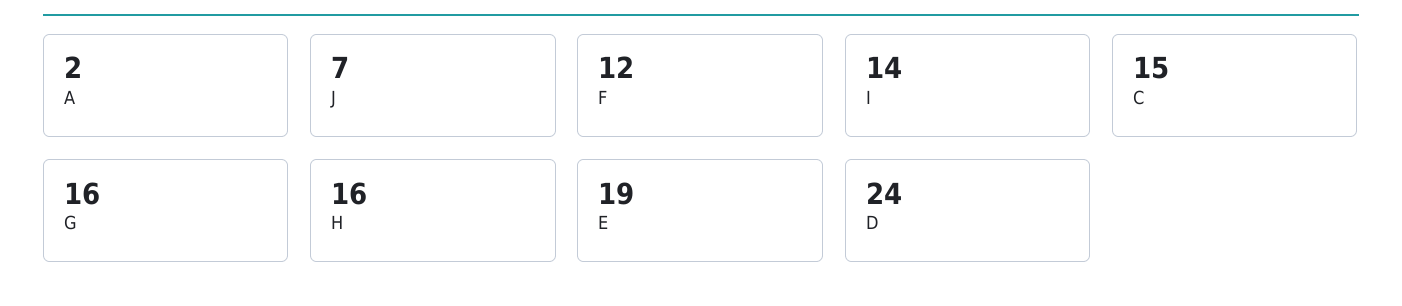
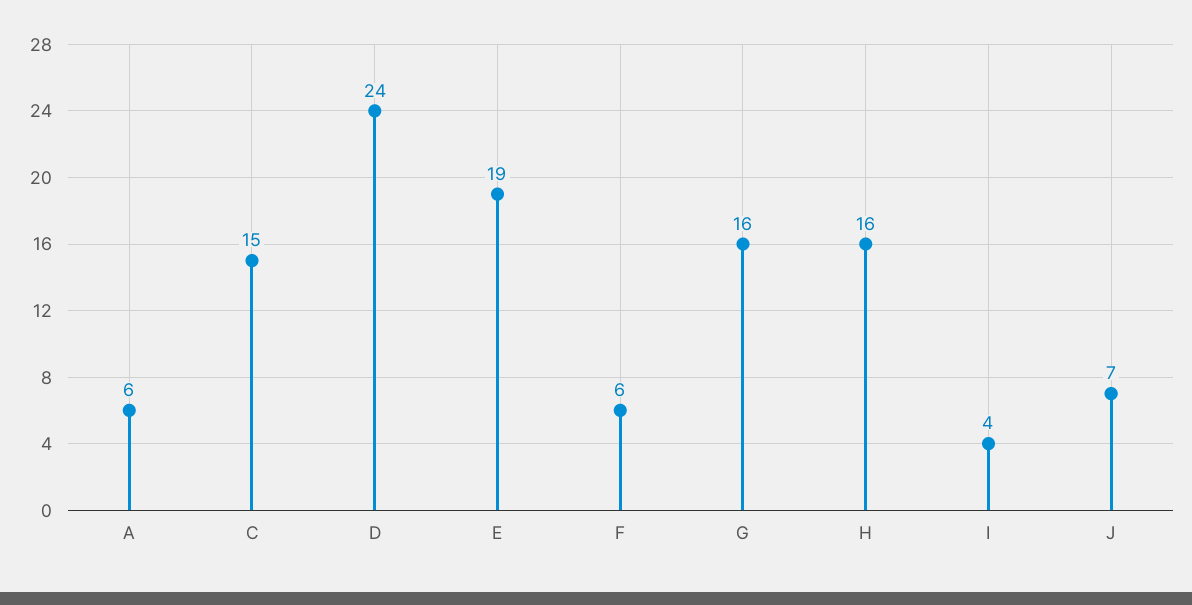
A: 2 -> 6
F: 12 -> 6
I: 14 -> 4

